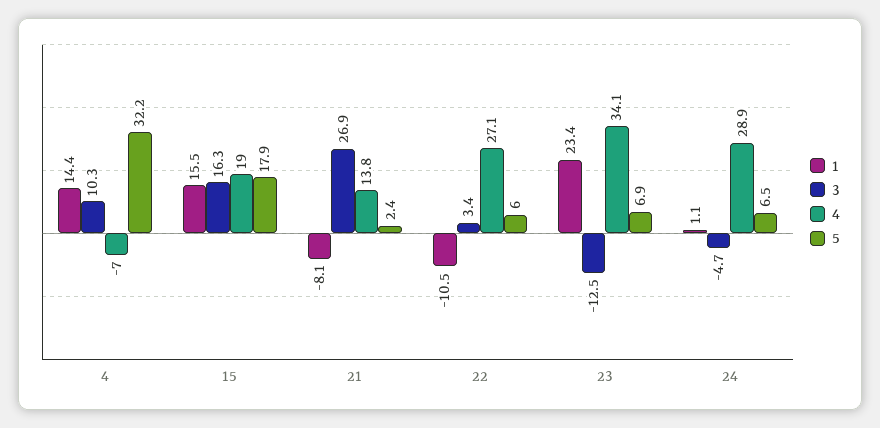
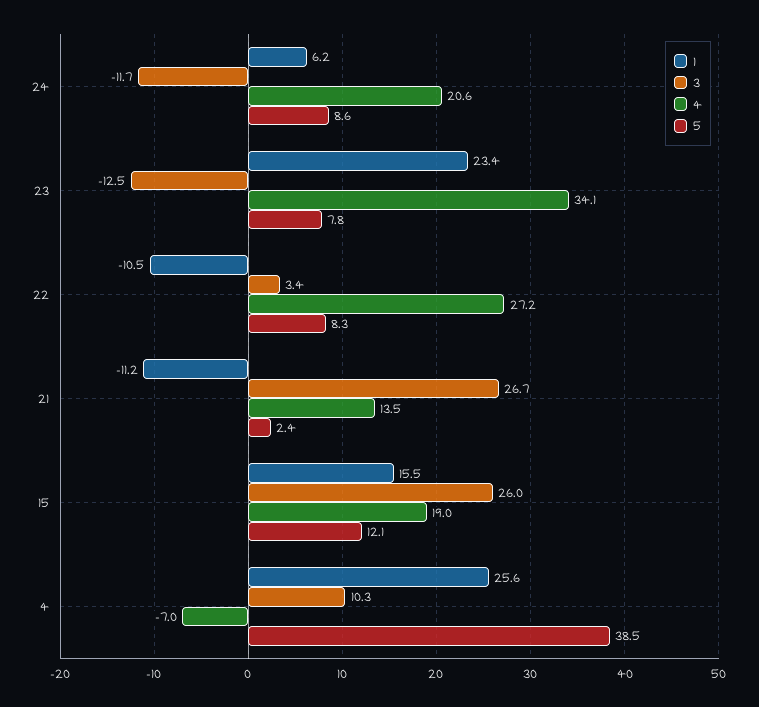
1, 4: 14.4 -> 25.6
5, 4: 32.2 -> 38.5
3, 15: 16.3 -> 26
5, 15: 17.9 -> 12.1
1, 21: -8.1 -> -11.2
3, 21: 26.9 -> 26.7
4, 21: 13.8 -> 13.5
4, 22: 27.1 -> 27.2
5, 22: 6 -> 8.3
5, 23: 6.9 -> 7.8
1, 24: 1.1 -> 6.2
3, 24: -4.7 -> -11.7
4, 24: 28.9 -> 20.6
5, 24: 6.5 -> 8.6

